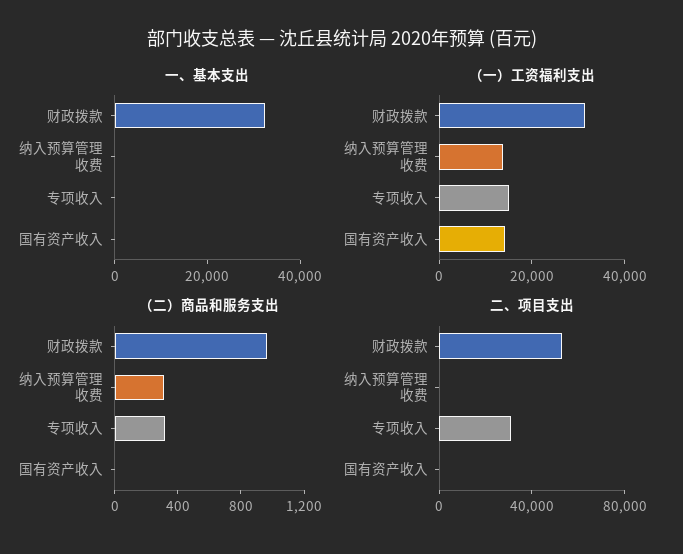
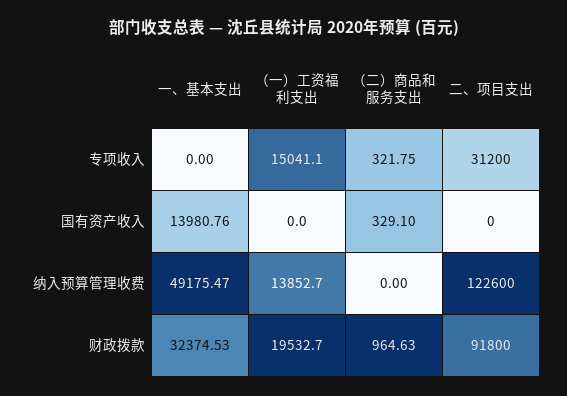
一、基本支出, 纳入预算管理收费: 0 -> 49175.47
一、基本支出, 国有资产收入: 0 -> 13980.76
（一）工资福利支出, 财政拨款: 30000 -> 19532.7
（一）工资福利支出, 国有资产收入: 15000 -> 0
（二）商品和服务支出, 纳入预算管理收费: 300 -> 0
（二）商品和服务支出, 国有资产收入: 0 -> 329.1
二、项目支出, 财政拨款: 50000 -> 91800
二、项目支出, 纳入预算管理收费: 0 -> 122600

